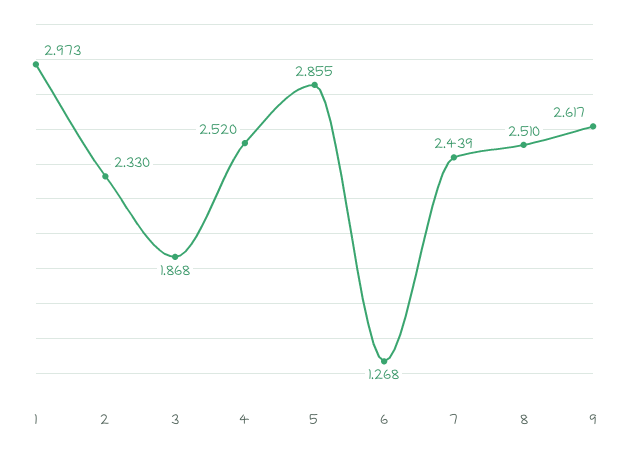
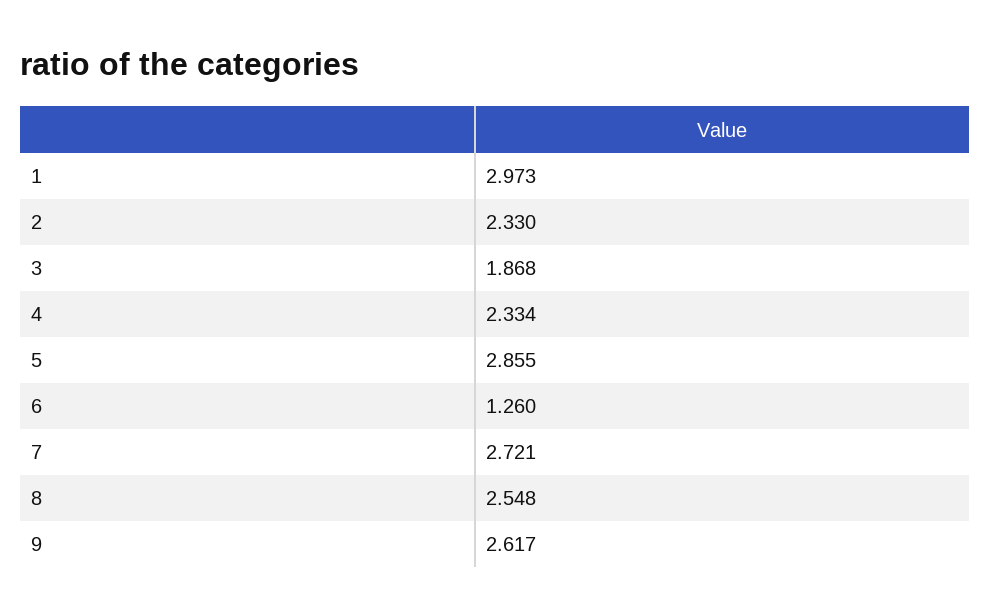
4: 2.52 -> 2.334
6: 1.268 -> 1.26
7: 2.439 -> 2.721
8: 2.51 -> 2.548

